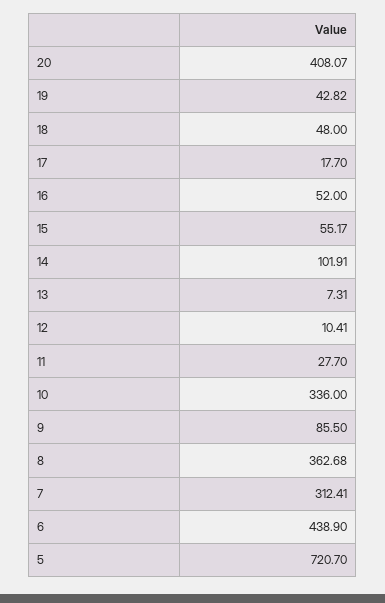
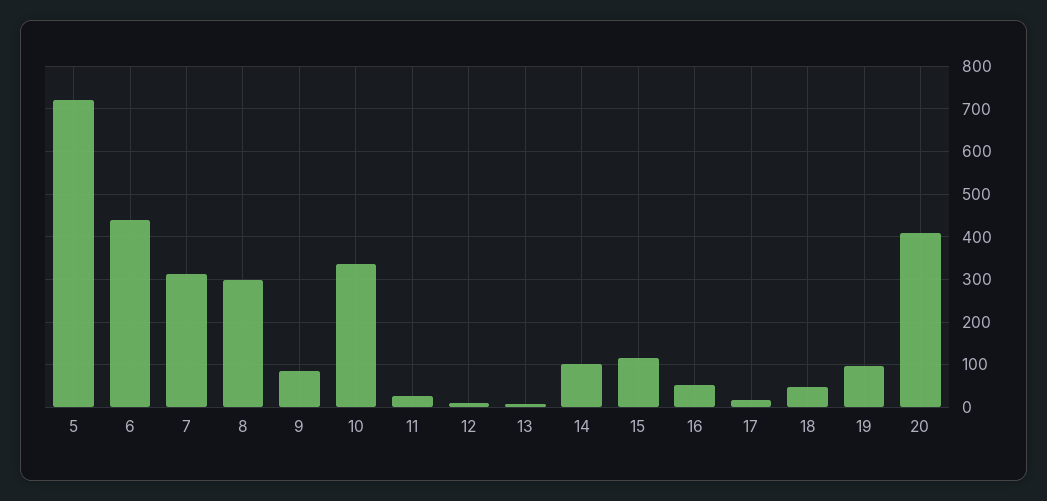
19: 42.82 -> 100
15: 55.17 -> 120
8: 362.68 -> 300

